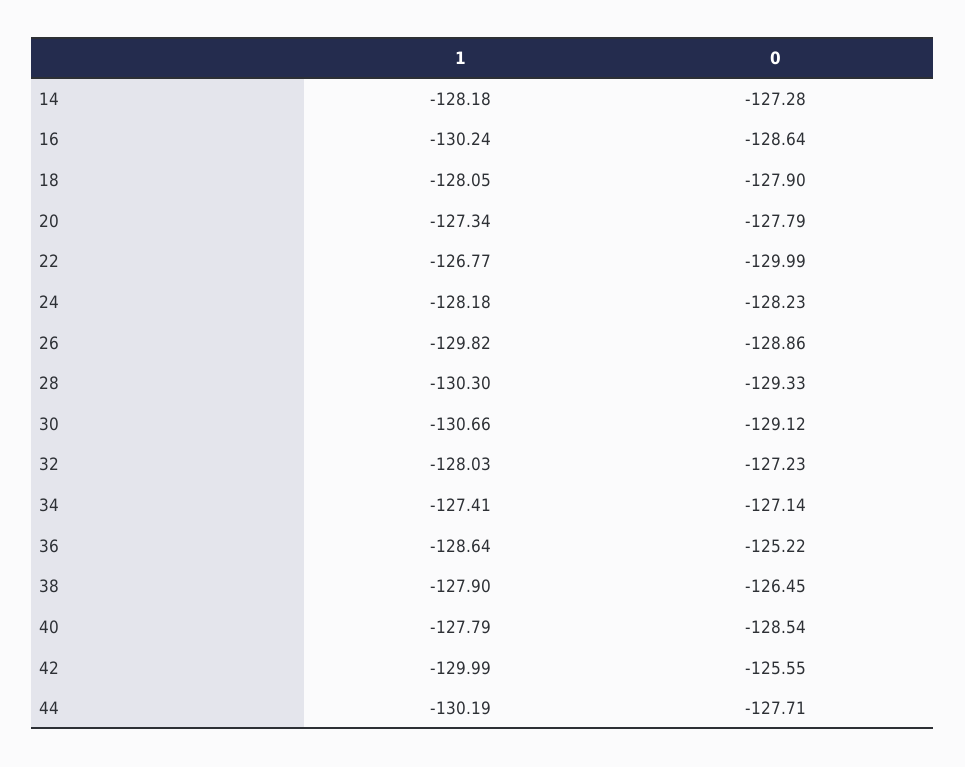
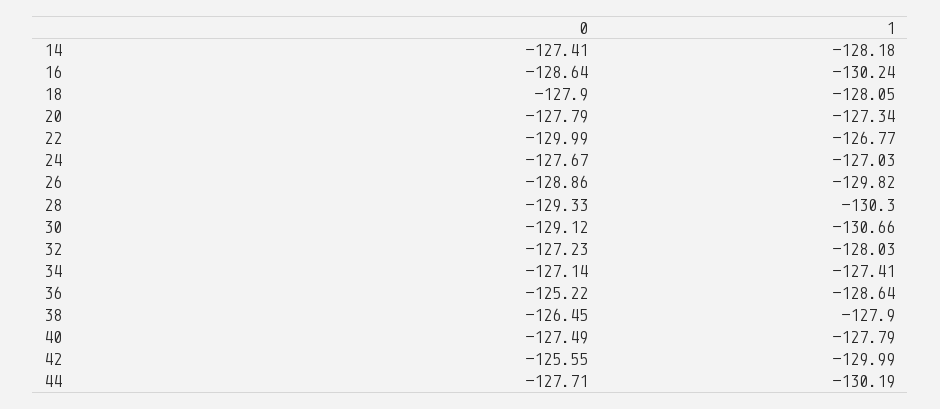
0, 14: -127.28 -> -127.41
1, 24: -128.18 -> -127.03
0, 24: -128.23 -> -127.67
0, 40: -128.54 -> -127.49

